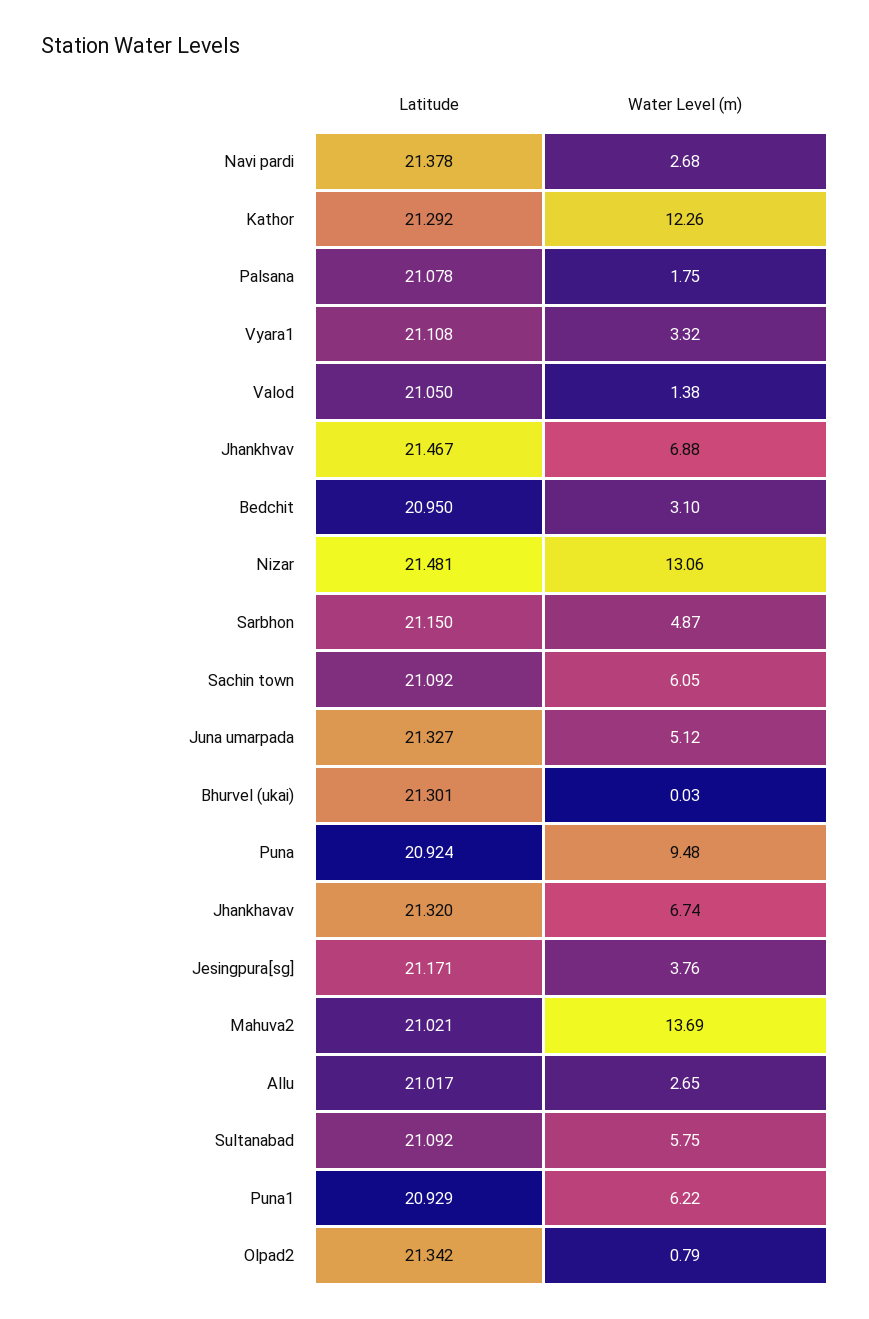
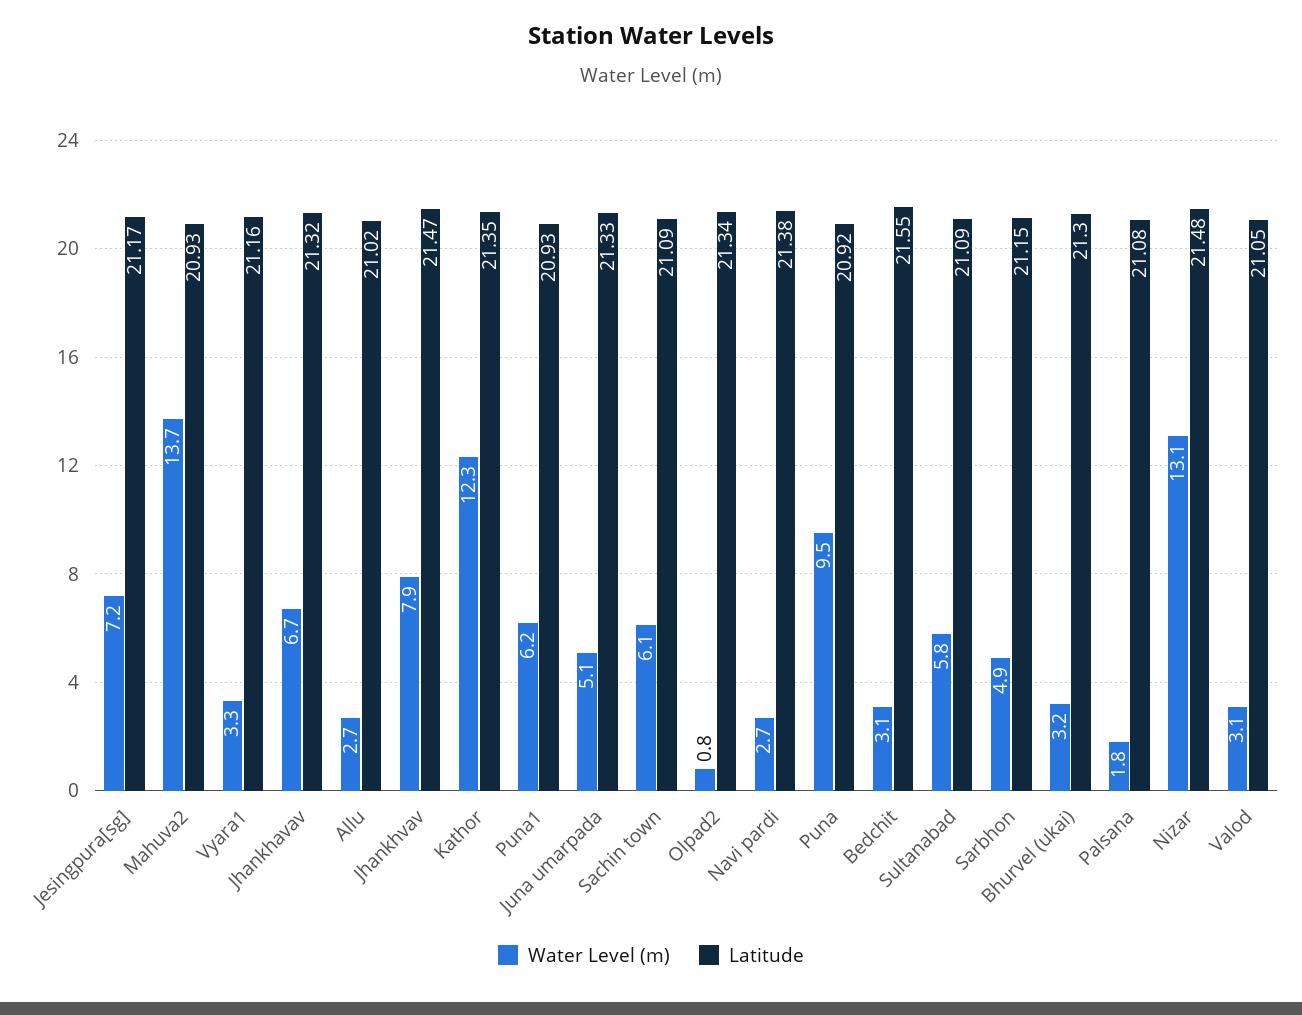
Latitude, Kathor: 21.292 -> 21.35
Latitude, Vyara1: 21.108 -> 21.16
Water Level (m), Valod: 1.38 -> 3.1
Water Level (m), Jhankhvav: 6.88 -> 7.9
Latitude, Bedchit: 20.95 -> 21.55
Water Level (m), Bhurvel (ukai): 0.03 -> 3.2
Water Level (m), Jesingpura[sg]: 3.76 -> 7.2
Latitude, Mahuva2: 21.021 -> 20.93

